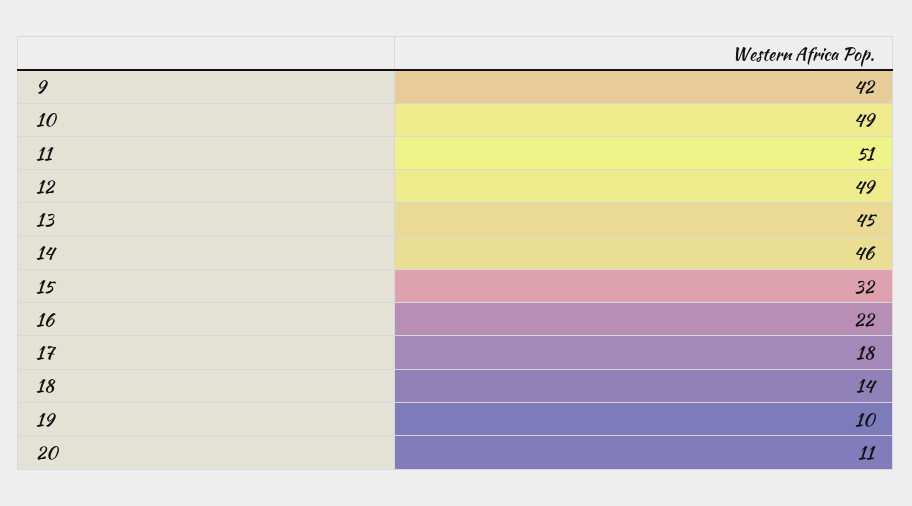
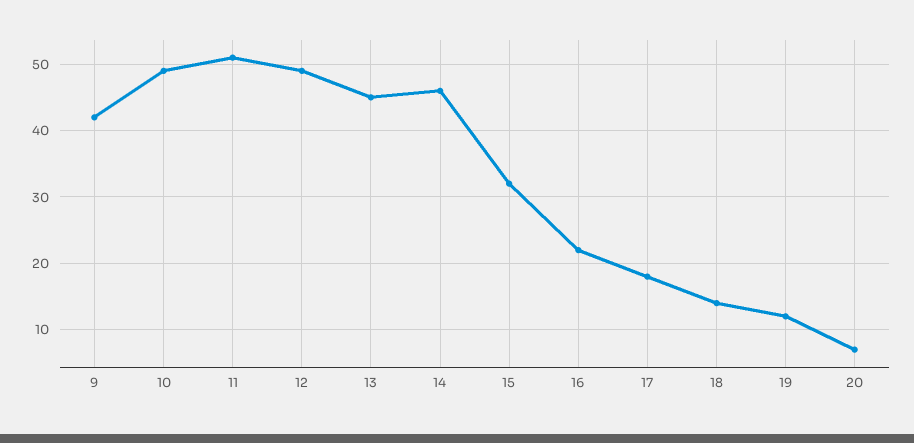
19: 10 -> 12
20: 11 -> 7

